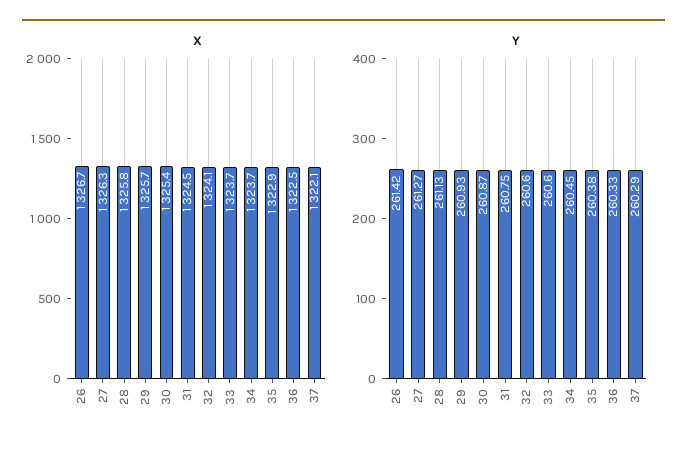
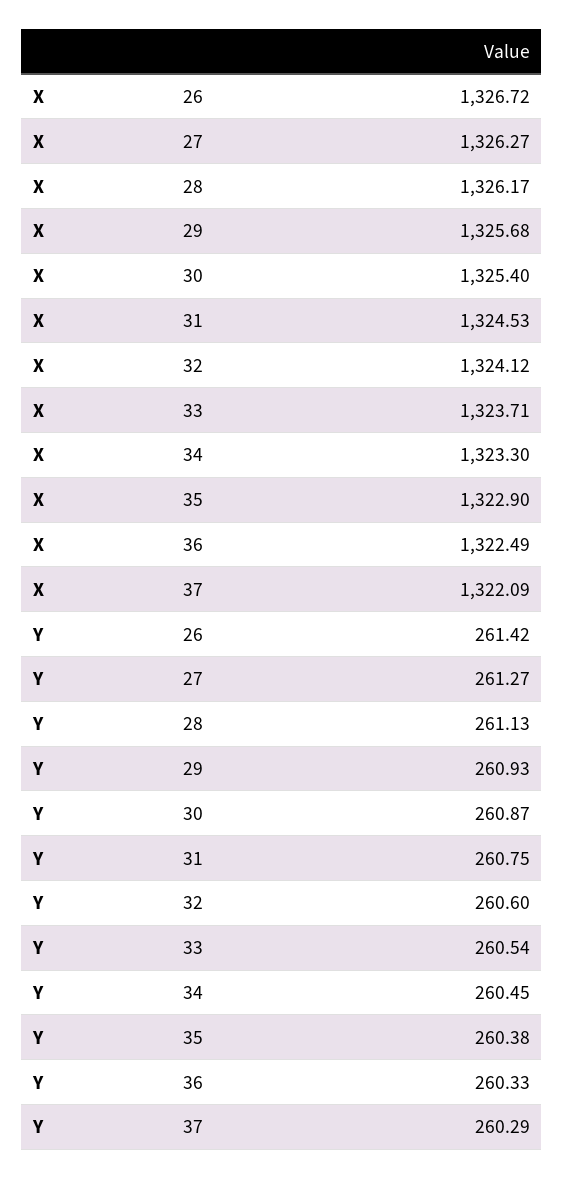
X, 28: 1325.8 -> 1326.17
X, 34: 1323.7 -> 1323.3
Y, 33: 260.6 -> 260.54

